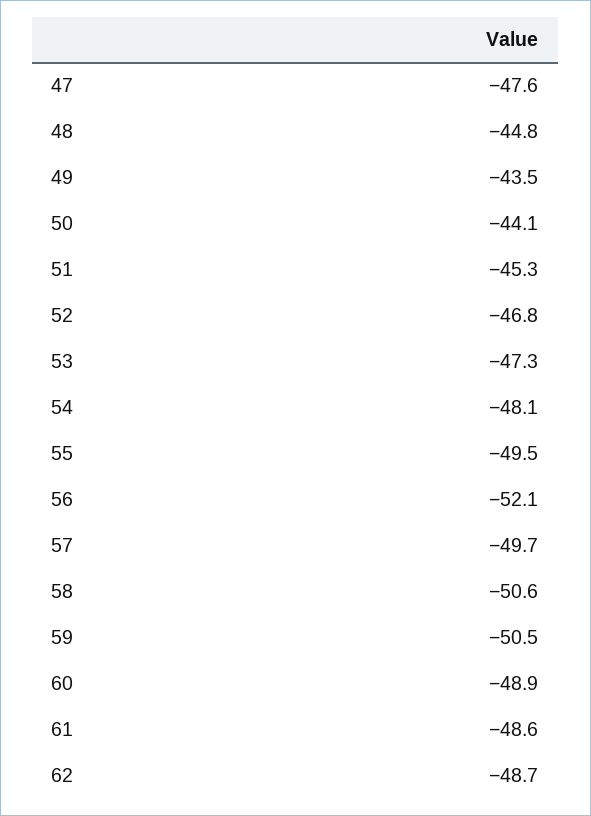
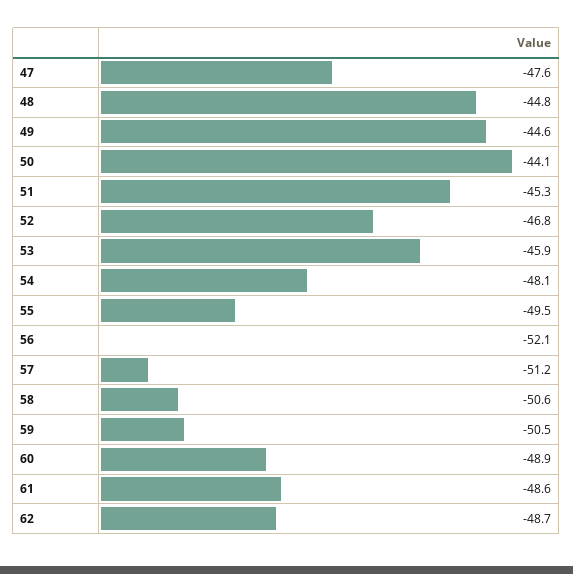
49: -43.5 -> -44.6
53: -47.3 -> -45.9
57: -49.7 -> -51.2

